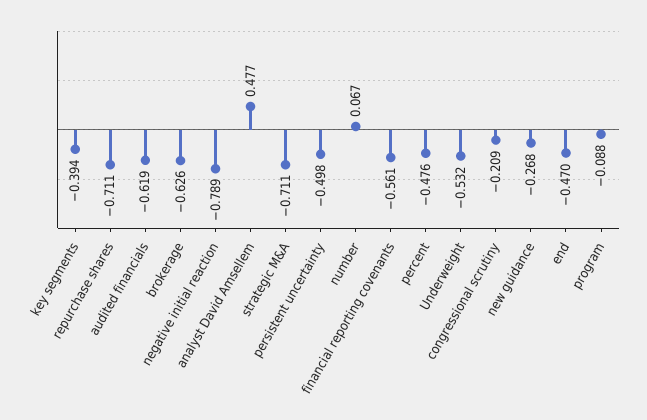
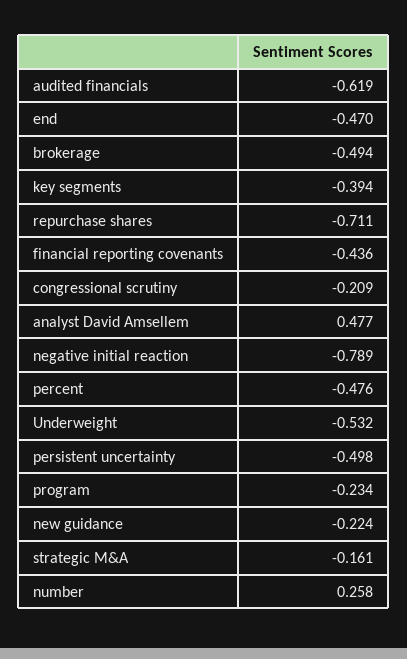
brokerage: -0.626 -> -0.494
strategic M&A: -0.711 -> -0.161
number: 0.067 -> 0.258
financial reporting covenants: -0.561 -> -0.436
new guidance: -0.268 -> -0.224
program: -0.088 -> -0.234

